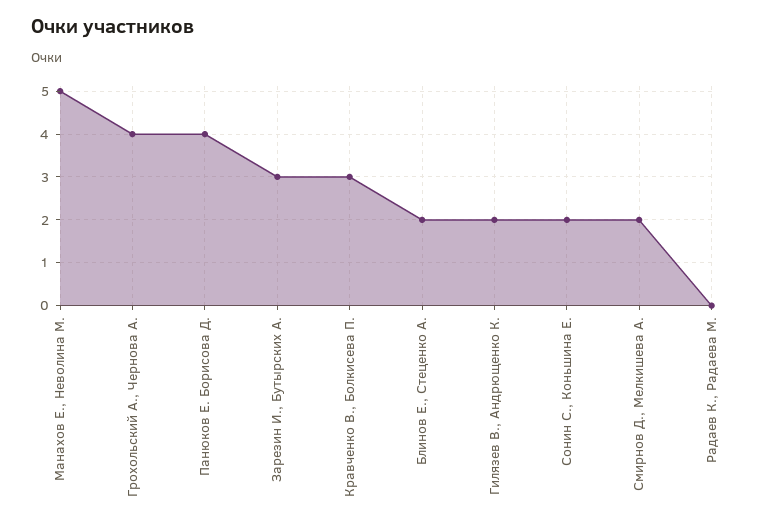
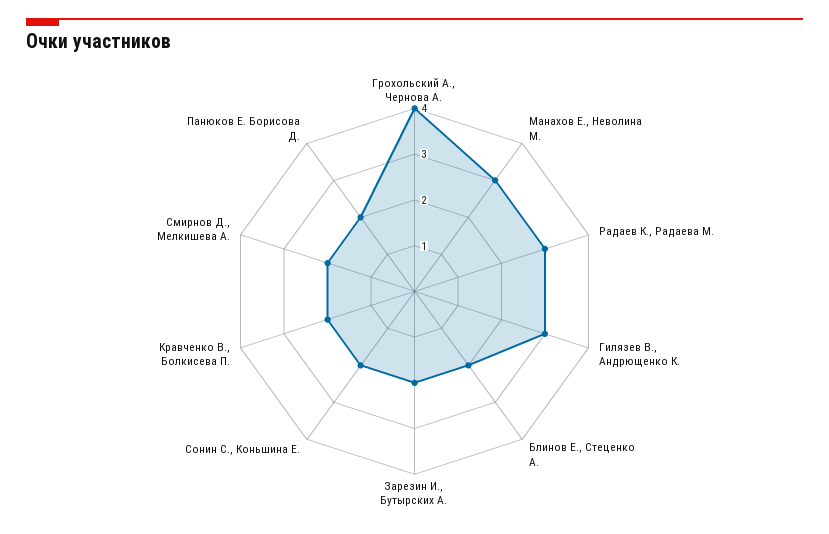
Манахов Е., Неволина М.: 5 -> 3
Панюков Е. Борисова Д.: 4 -> 2
Зарезин И., Бутырских А.: 3 -> 2
Кравченко В., Болкисева П.: 3 -> 2
Гилязев В., Андрющенко К.: 2 -> 3
Радаев К., Радаева М.: 0 -> 3

